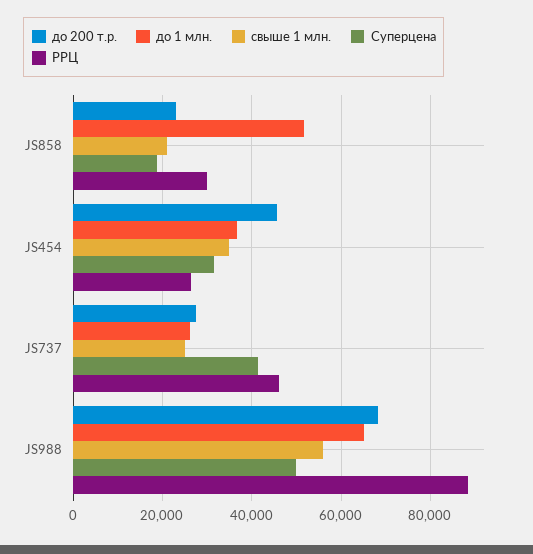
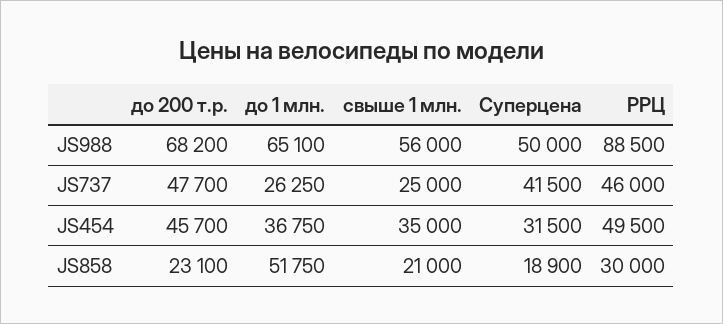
РРЦ, JS454: 26000 -> 49500
до 200 т.р., JS737: 28000 -> 47700

